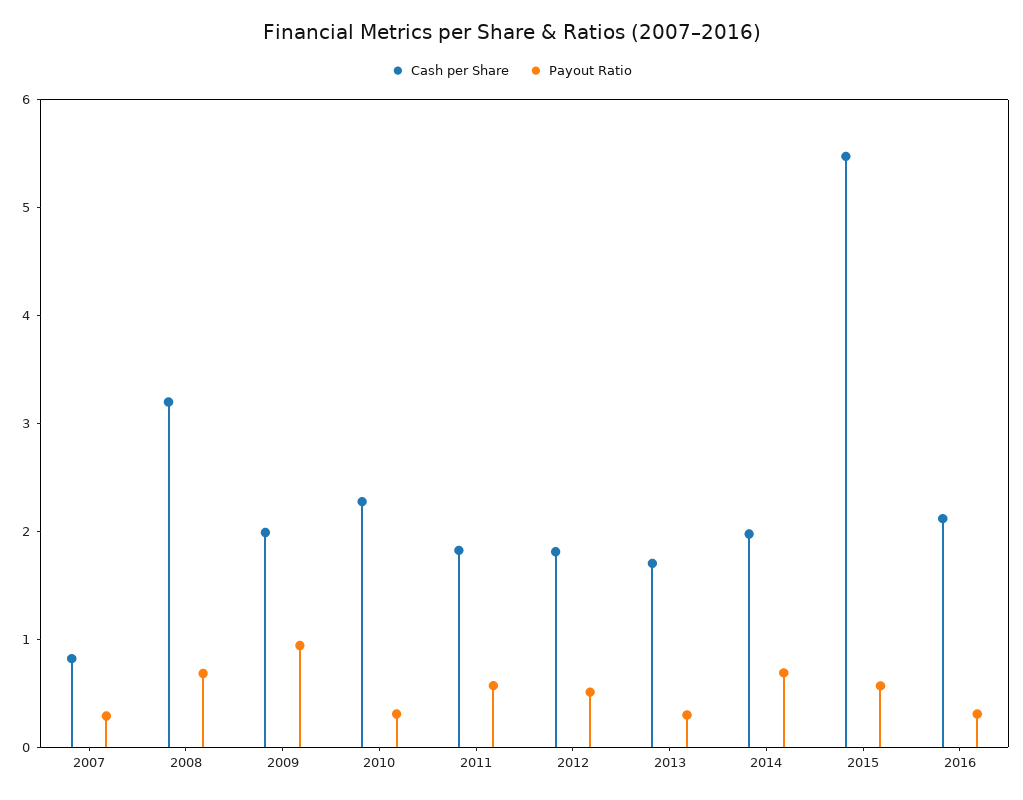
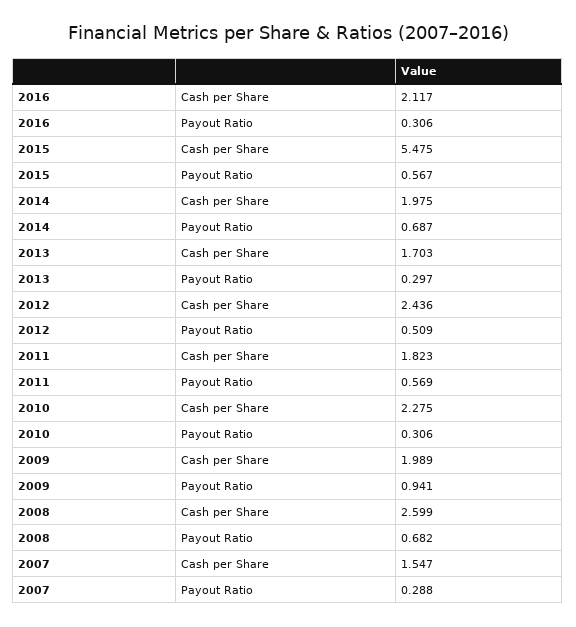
Cash per Share, 2007: 0.8 -> 1.547
Cash per Share, 2008: 3.2 -> 2.599
Cash per Share, 2012: 1.8 -> 2.436

